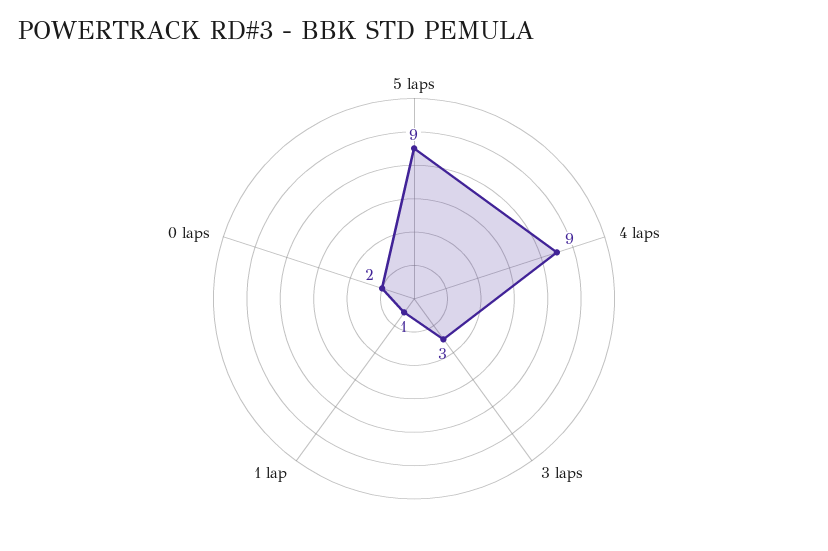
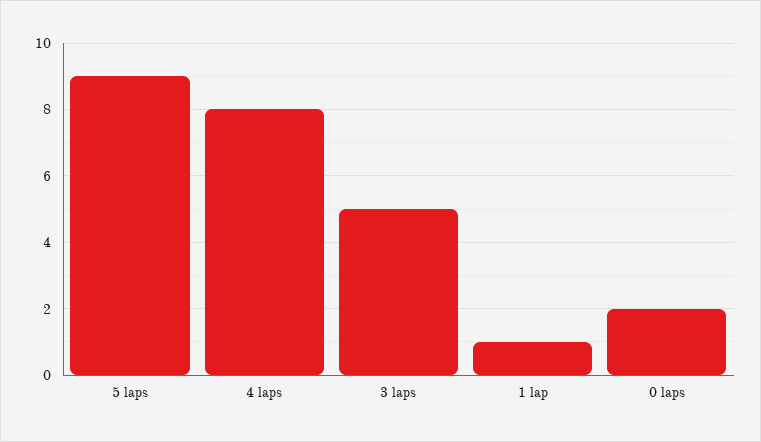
4 laps: 9 -> 8
3 laps: 3 -> 5

